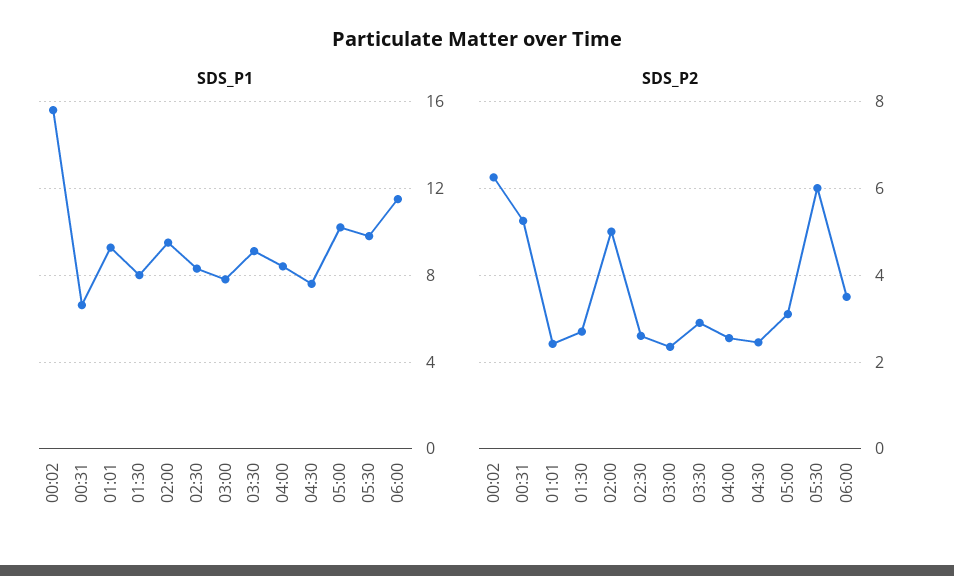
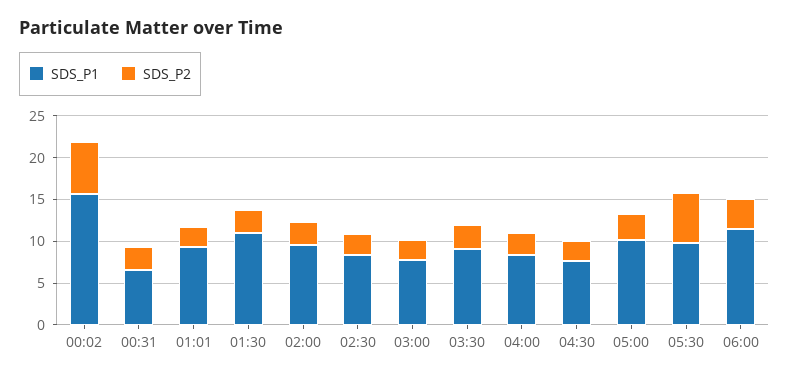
SDS_P1, 01:30: 8 -> 11
SDS_P2, 00:31: 5.2 -> 3
SDS_P2, 02:00: 5 -> 3

